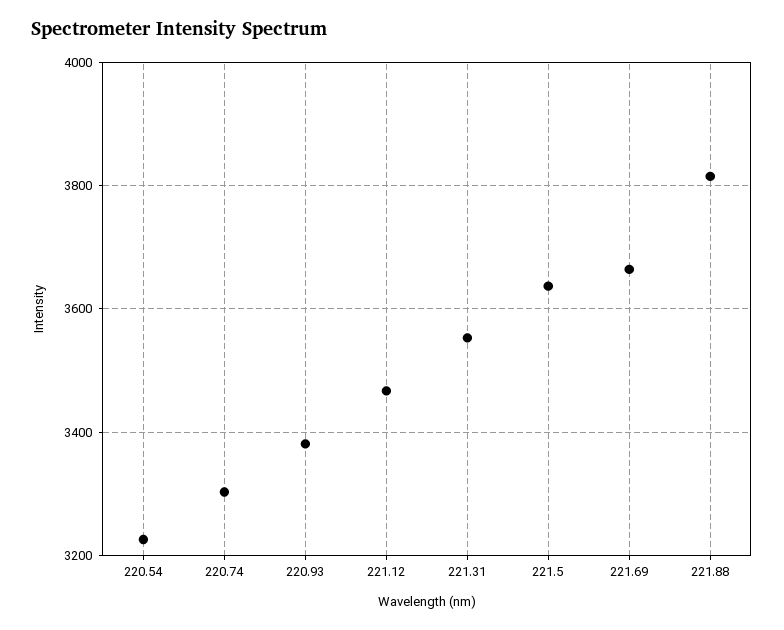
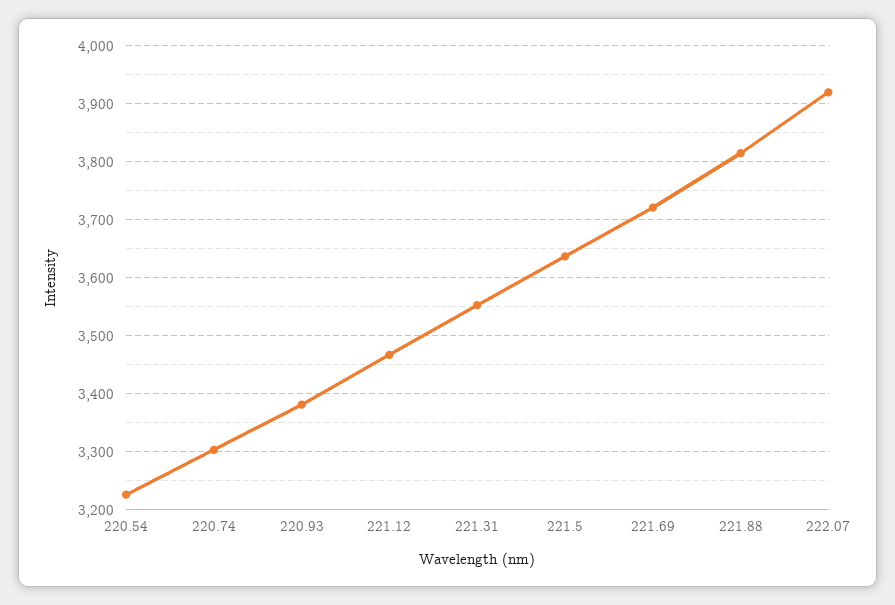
221.69: 3660 -> 3720
222.07: none -> 3920

